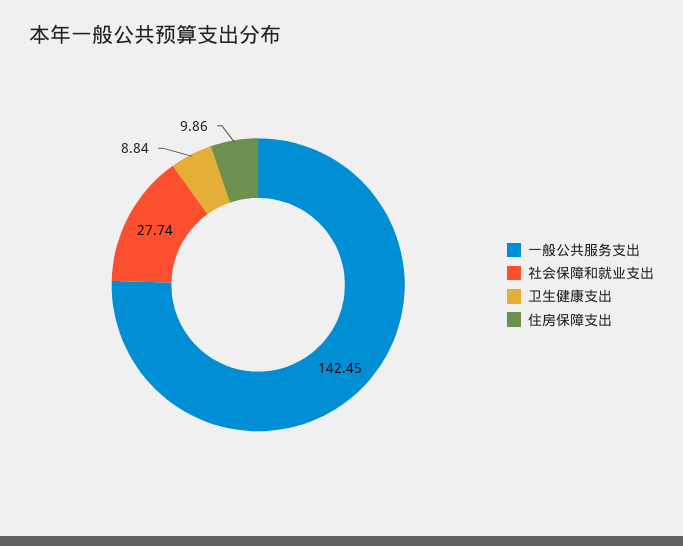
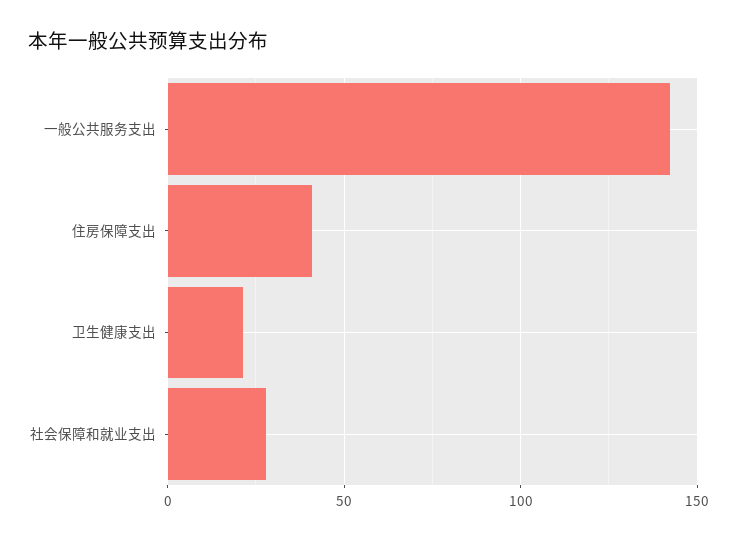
卫生健康支出: 8.84 -> 20
住房保障支出: 9.86 -> 40

